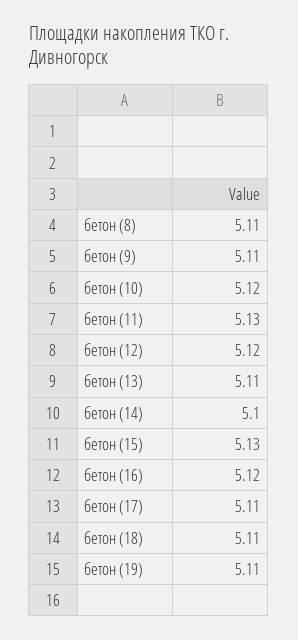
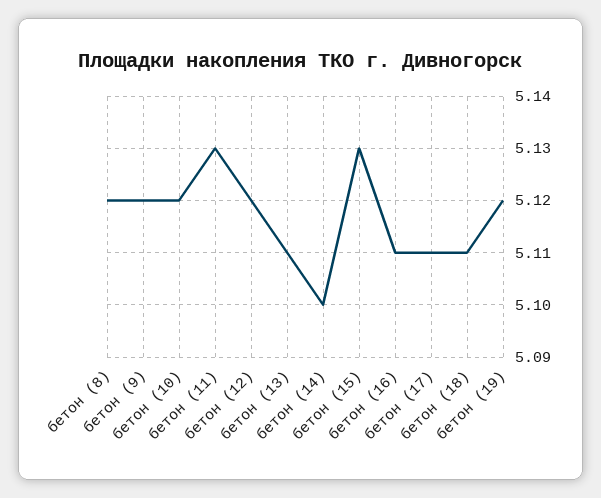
бетон (8): 5.11 -> 5.12
бетон (9): 5.11 -> 5.12
бетон (16): 5.12 -> 5.11
бетон (19): 5.11 -> 5.12

